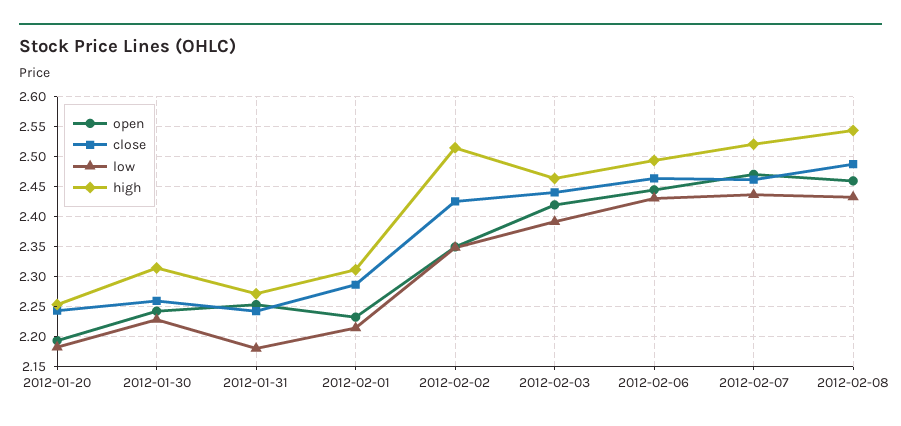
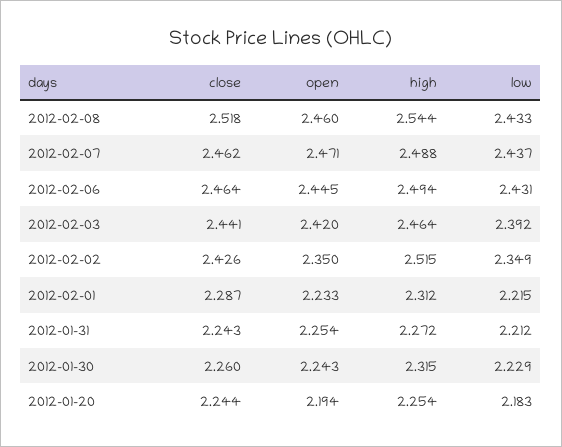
low, 2012-01-31: 2.18 -> 2.212
high, 2012-02-07: 2.52 -> 2.488
close, 2012-02-08: 2.49 -> 2.518

